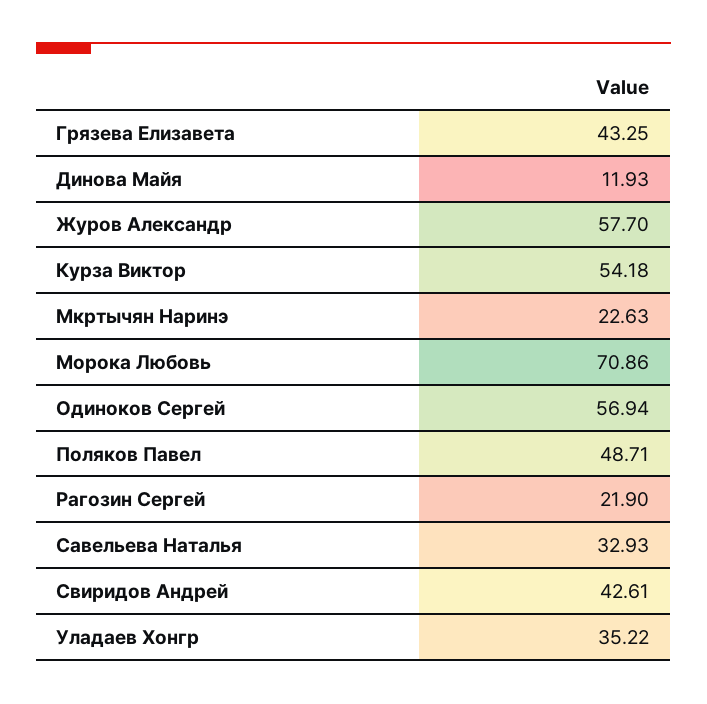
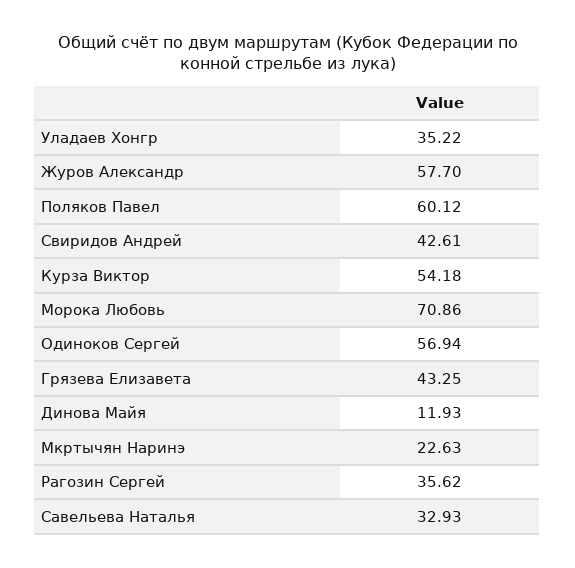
Поляков Павел: 48.71 -> 60.12
Рагозин Сергей: 21.9 -> 35.62

